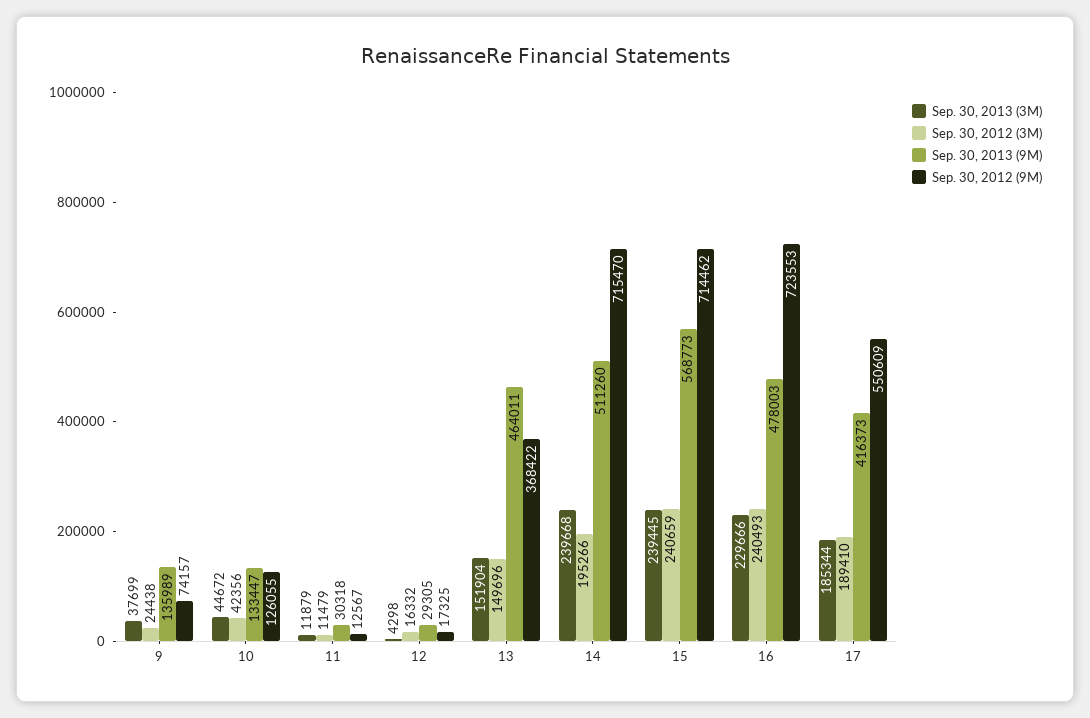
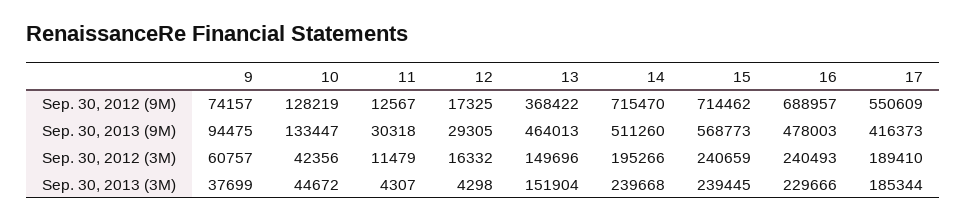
Sep. 30, 2012 (3M), 9: 24438 -> 60757
Sep. 30, 2013 (9M), 9: 135989 -> 94475
Sep. 30, 2012 (9M), 10: 126055 -> 128219
Sep. 30, 2013 (3M), 11: 11879 -> 4307
Sep. 30, 2013 (9M), 13: 464011 -> 464013
Sep. 30, 2012 (9M), 16: 723553 -> 688957

